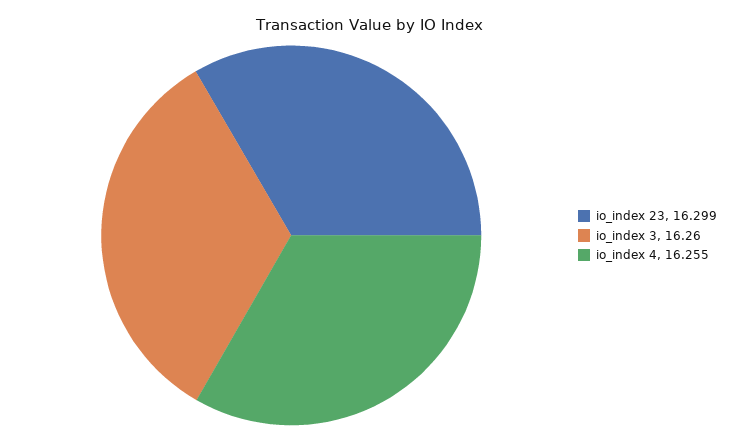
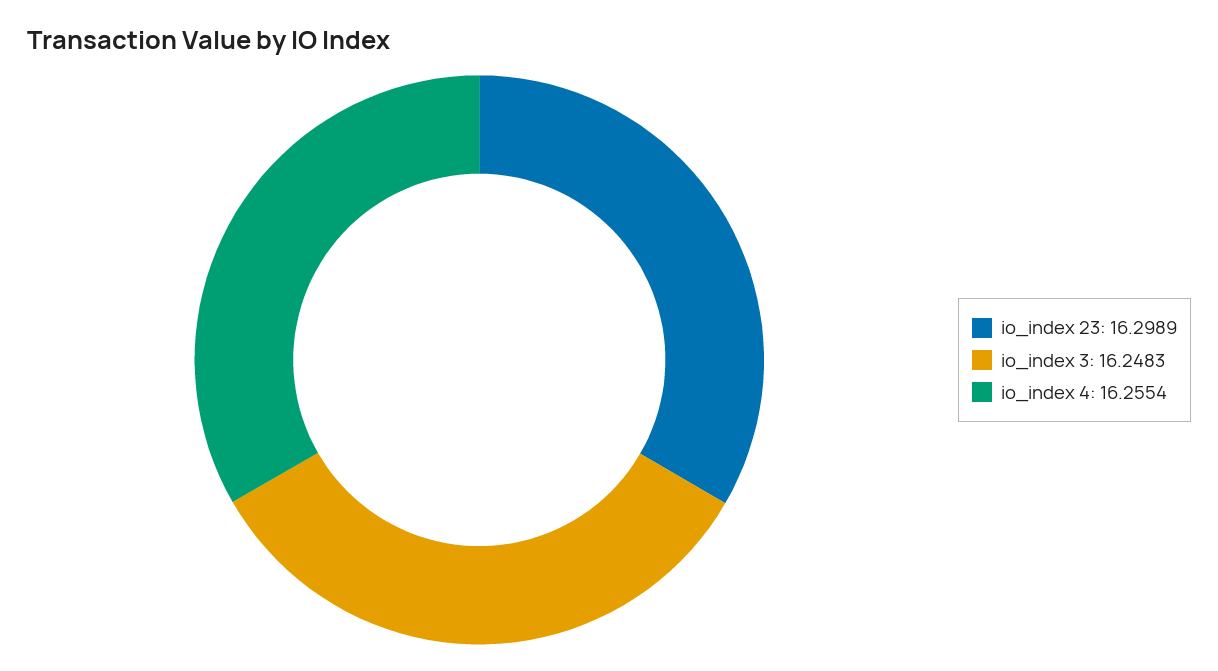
io_index 3: 16.26 -> 16.2483

